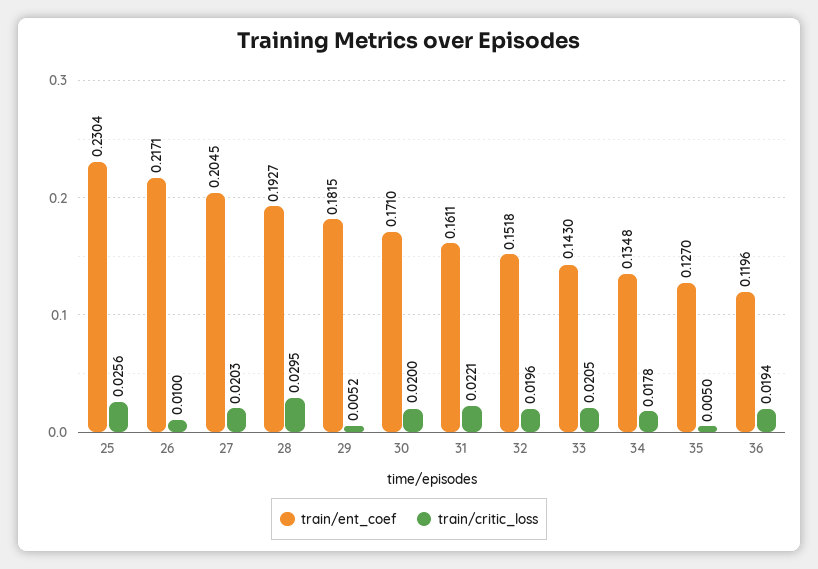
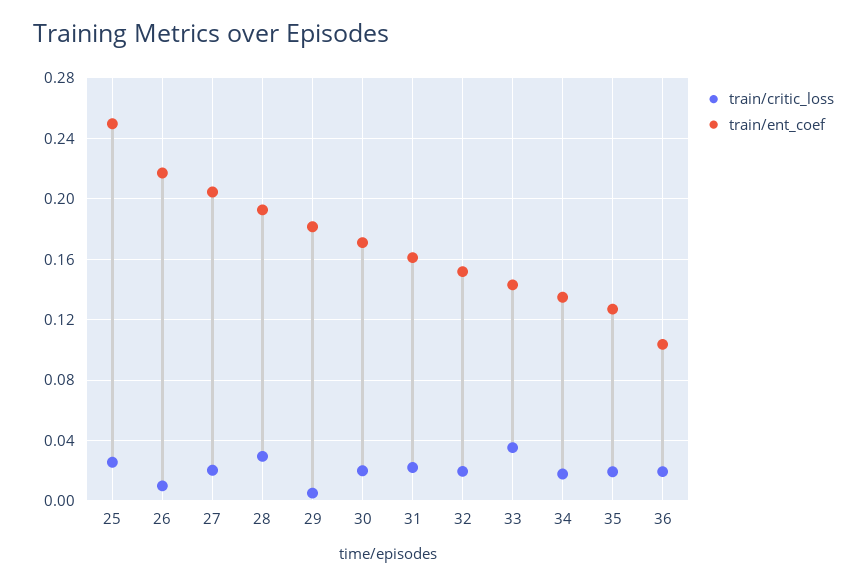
train/ent_coef, 25: 0.2304 -> 0.25
train/critic_loss, 33: 0.0205 -> 0.035
train/critic_loss, 35: 0.005 -> 0.02
train/ent_coef, 36: 0.1196 -> 0.105

